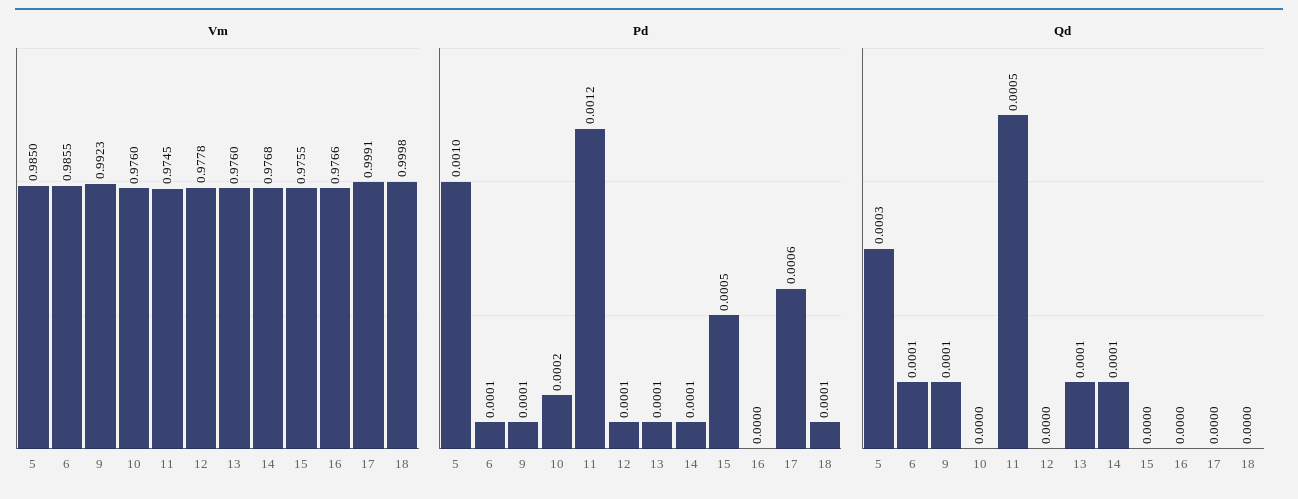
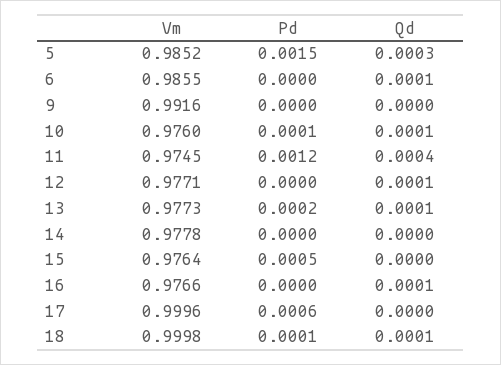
Vm, 5: 0.985 -> 0.9852
Vm, 9: 0.9923 -> 0.9916
Vm, 12: 0.9778 -> 0.9771
Vm, 13: 0.976 -> 0.9773
Vm, 14: 0.9768 -> 0.9778
Vm, 15: 0.9755 -> 0.9764
Vm, 17: 0.9991 -> 0.9996
Pd, 5: 0.001 -> 0.0015
Pd, 6: 0.0001 -> 0
Pd, 9: 0.0001 -> 0
Pd, 10: 0.0002 -> 0.0001
Pd, 12: 0.0001 -> 0
Pd, 13: 0.0001 -> 0.0002
Pd, 14: 0.0001 -> 0
Qd, 9: 0.0001 -> 0
Qd, 10: 0 -> 0.0001
Qd, 11: 0.0005 -> 0.0004
Qd, 12: 0 -> 0.0001
Qd, 14: 0.0001 -> 0
Qd, 16: 0 -> 0.0001
Qd, 18: 0 -> 0.0001

